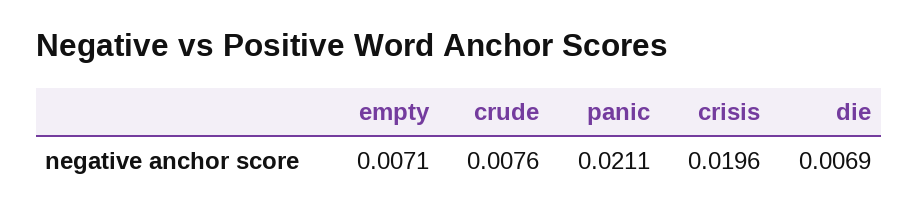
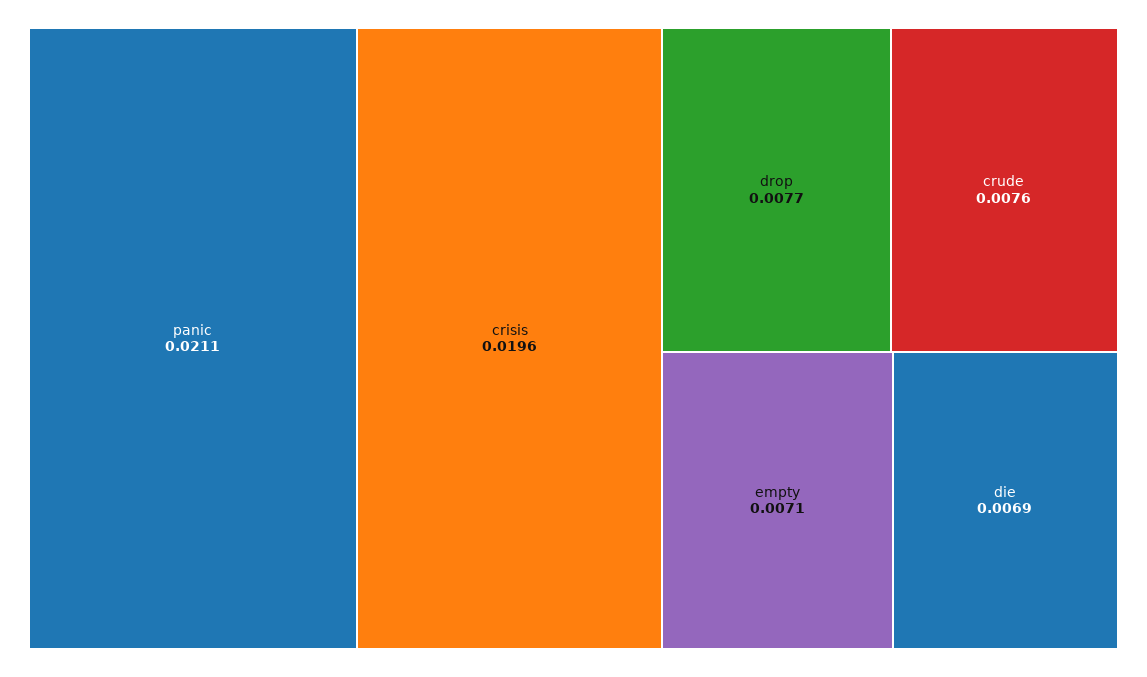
drop: none -> 0.0077

